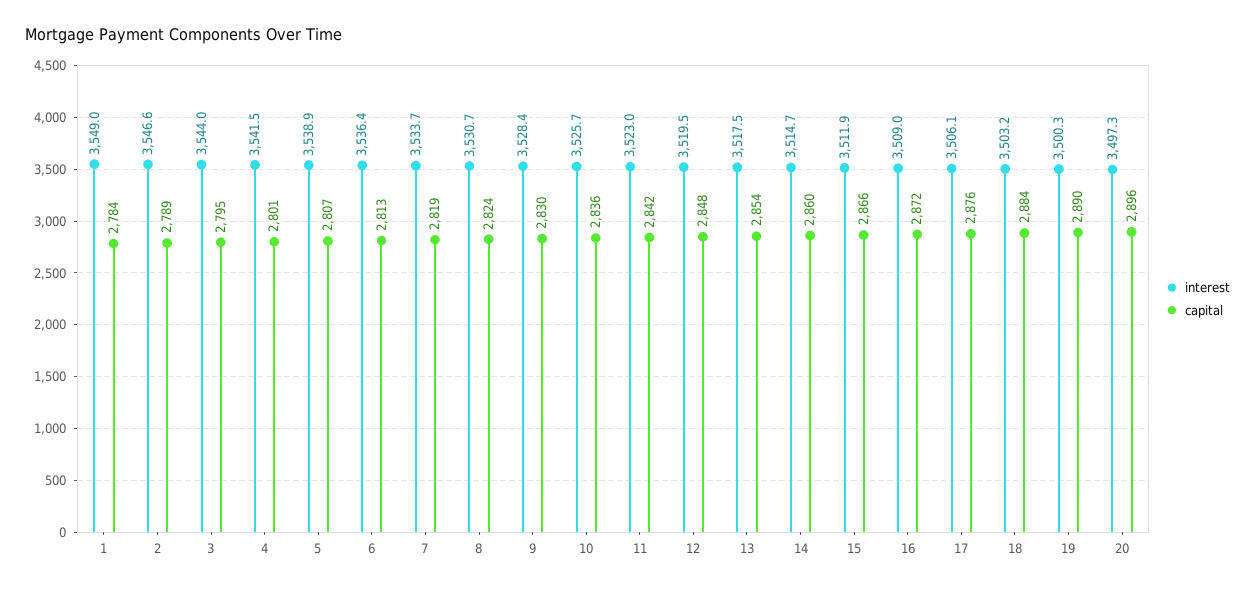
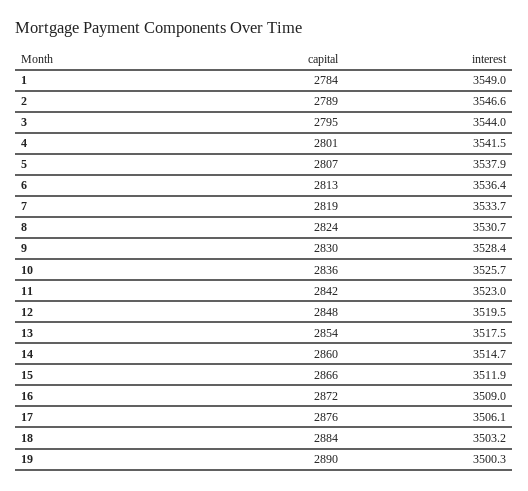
interest, 5: 3538.9 -> 3537.9
interest, 20: 3497.3 -> none
capital, 20: 2896 -> none

